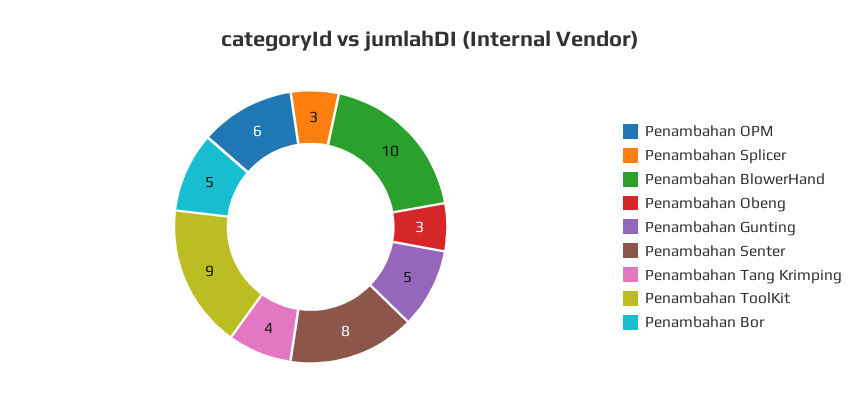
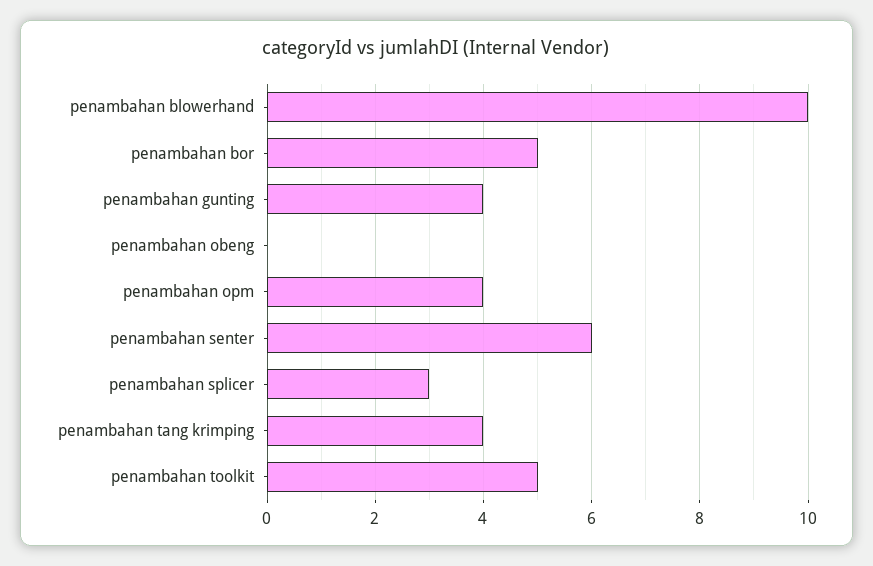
Penambahan OPM: 6 -> 4
Penambahan Obeng: 3 -> 0
Penambahan Gunting: 5 -> 4
Penambahan Senter: 8 -> 6
Penambahan ToolKit: 9 -> 5

